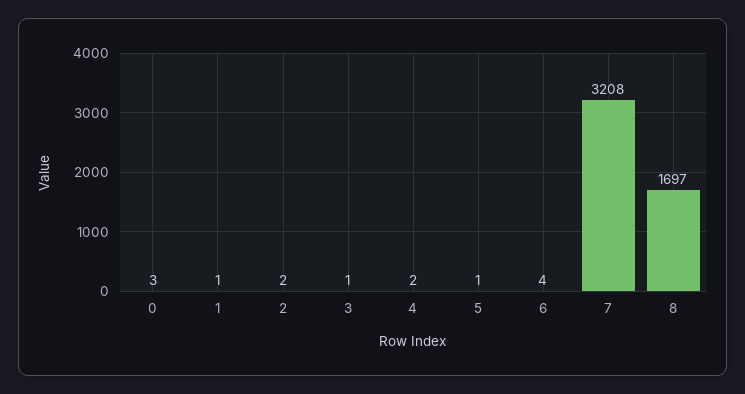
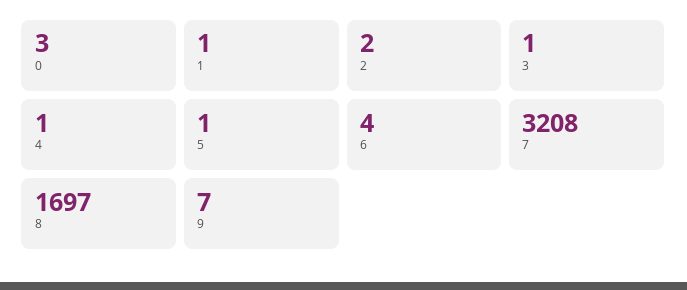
4: 2 -> 1
9: none -> 7

